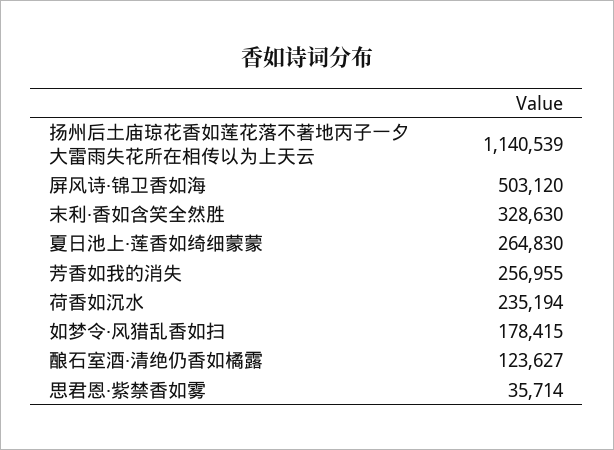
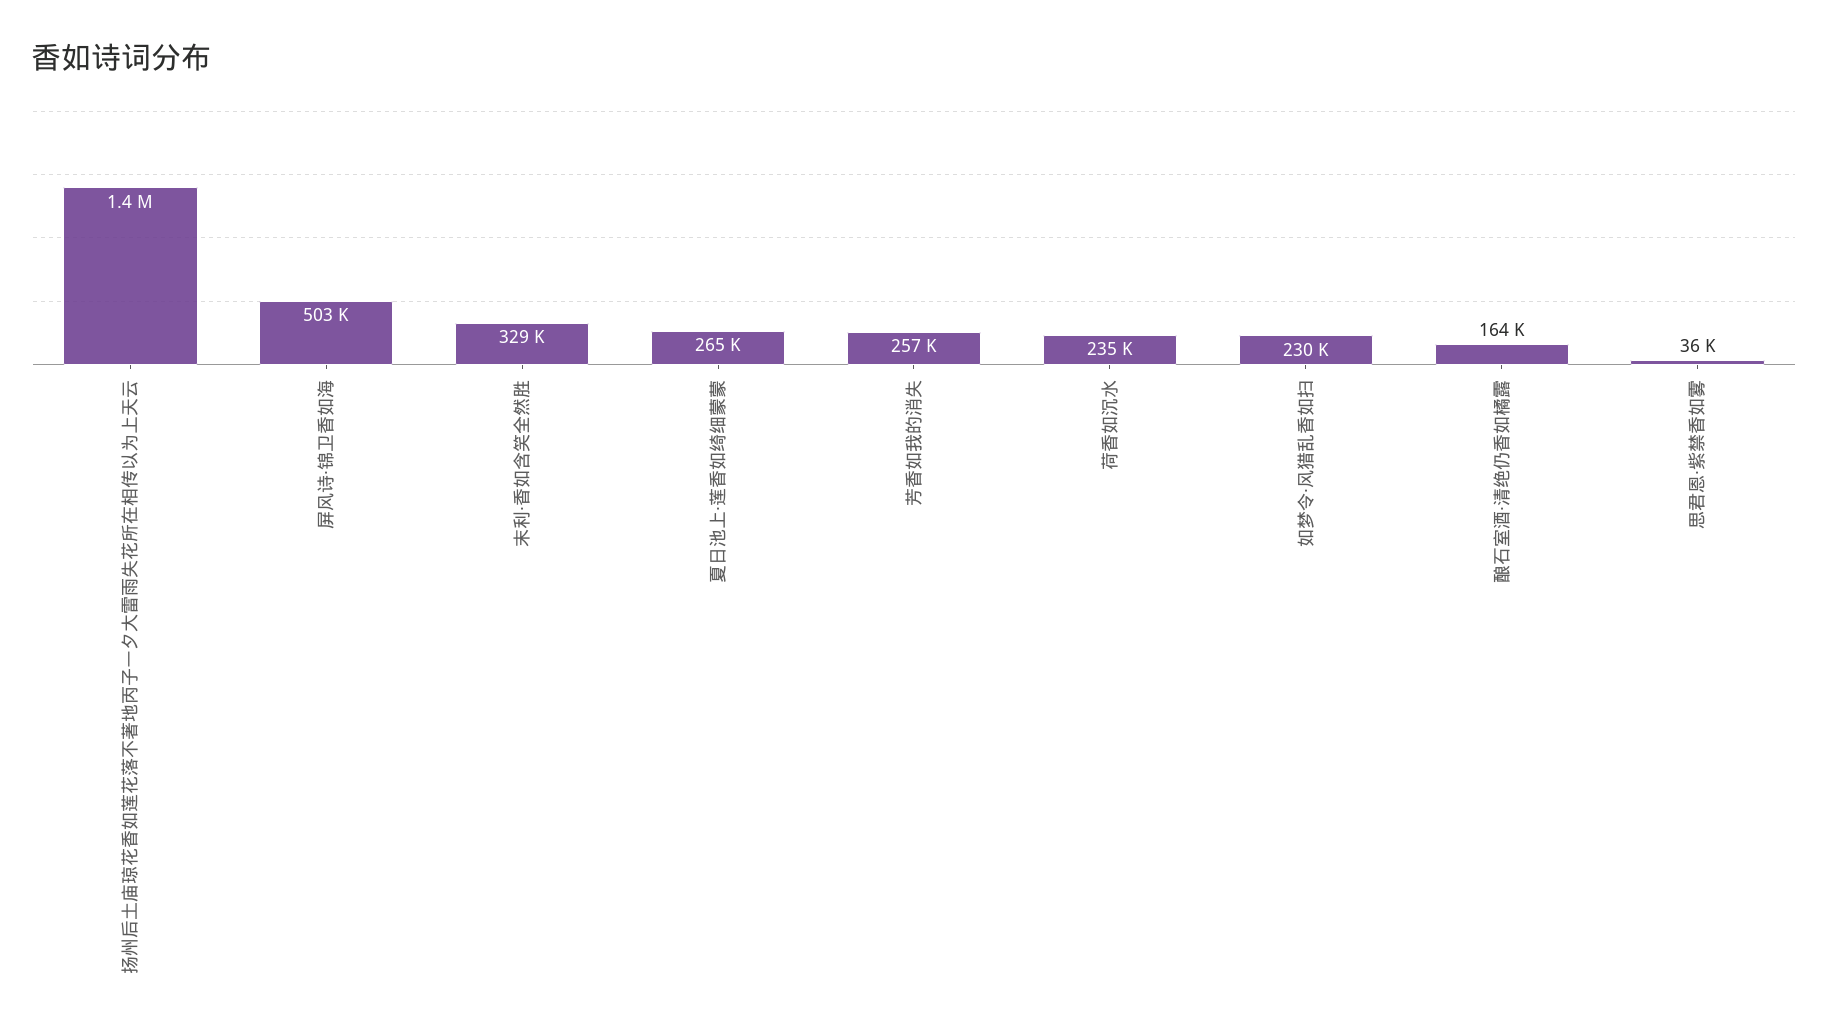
扬州后土庙琼花香如莲花落不著地丙子一夕大雷雨失花所在相传以为上天云: 1140539 -> 1400000
如梦令·风猎乱香如扫: 178415 -> 230000
酿石室酒·清绝仍香如橘露: 123627 -> 164000

